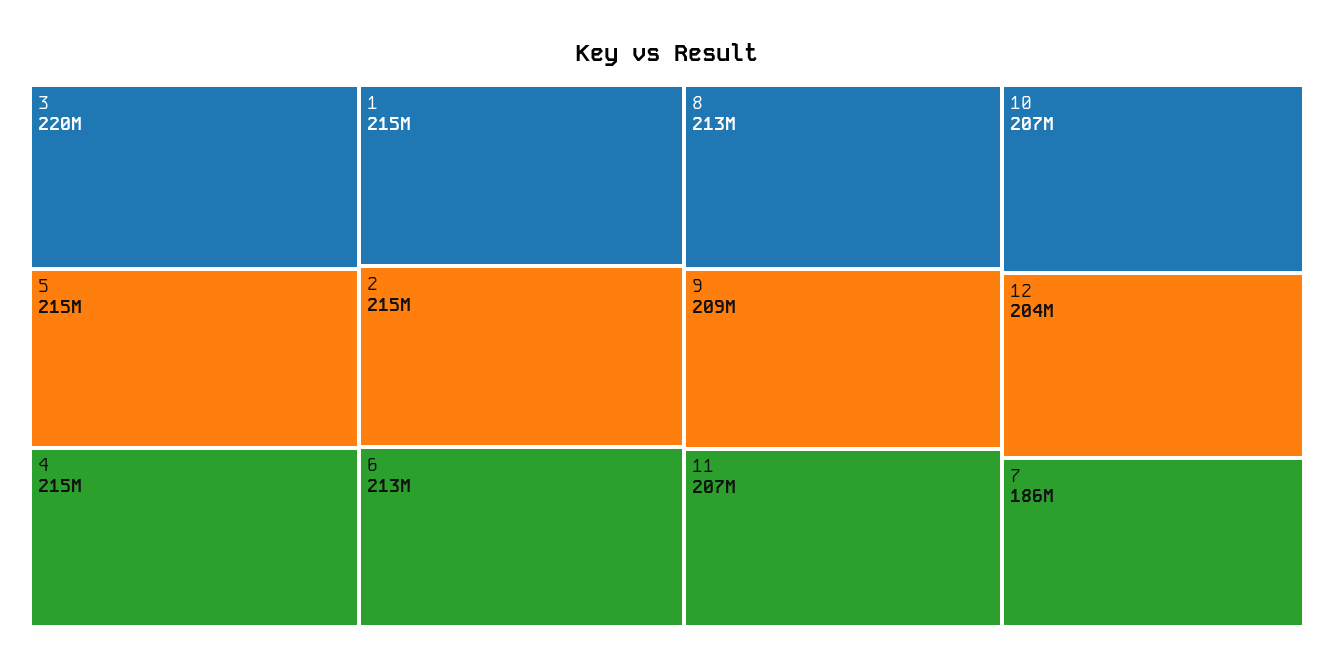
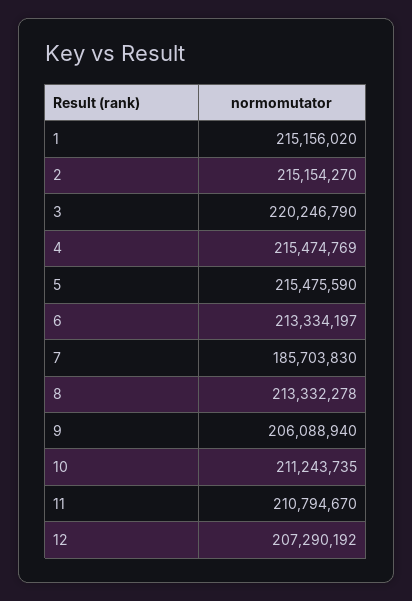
9: 209000000 -> 206088940
11: 207000000 -> 210794670
10: 207000000 -> 211243735
12: 204000000 -> 207290192

